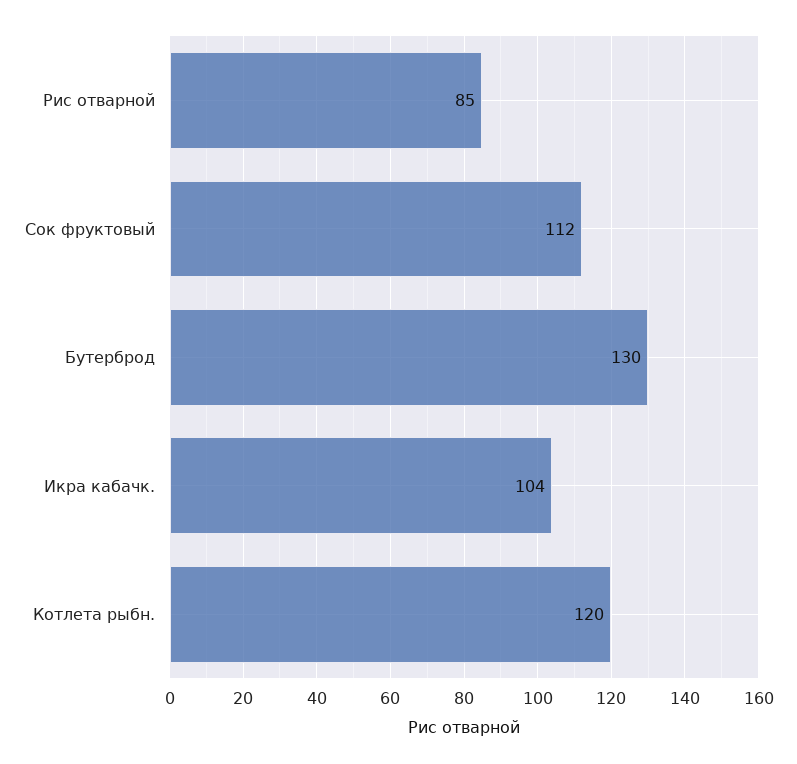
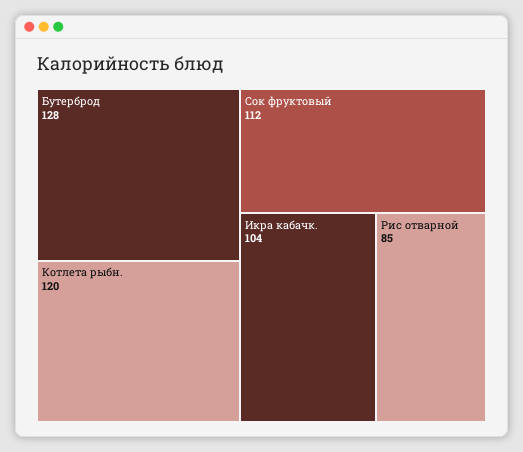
Бутерброд: 130 -> 128

